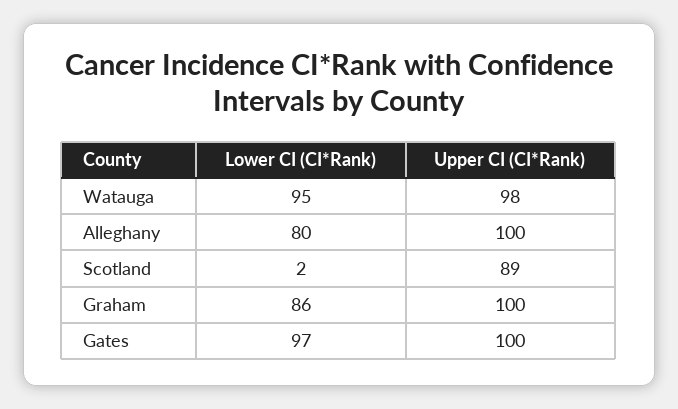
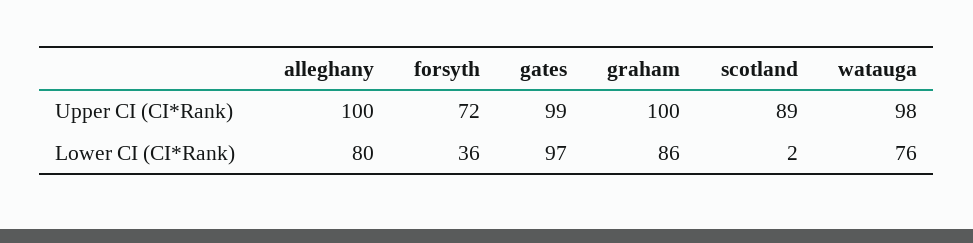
Lower CI (CI*Rank), Watauga: 95 -> 76
Upper CI (CI*Rank), Gates: 100 -> 99
Upper CI (CI*Rank), forsyth: none -> 72
Lower CI (CI*Rank), forsyth: none -> 36

